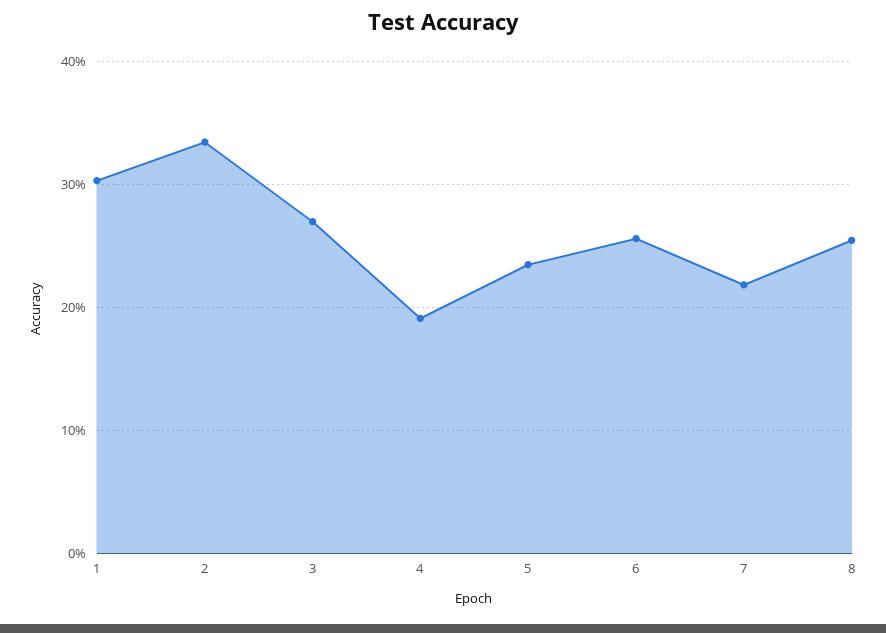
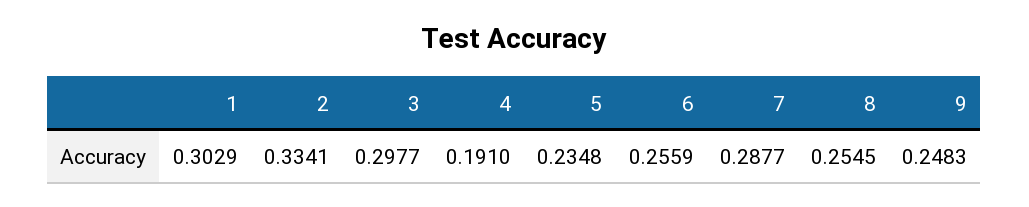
3: 0.27 -> 0.2977
7: 0.22 -> 0.2877
9: none -> 0.2483

